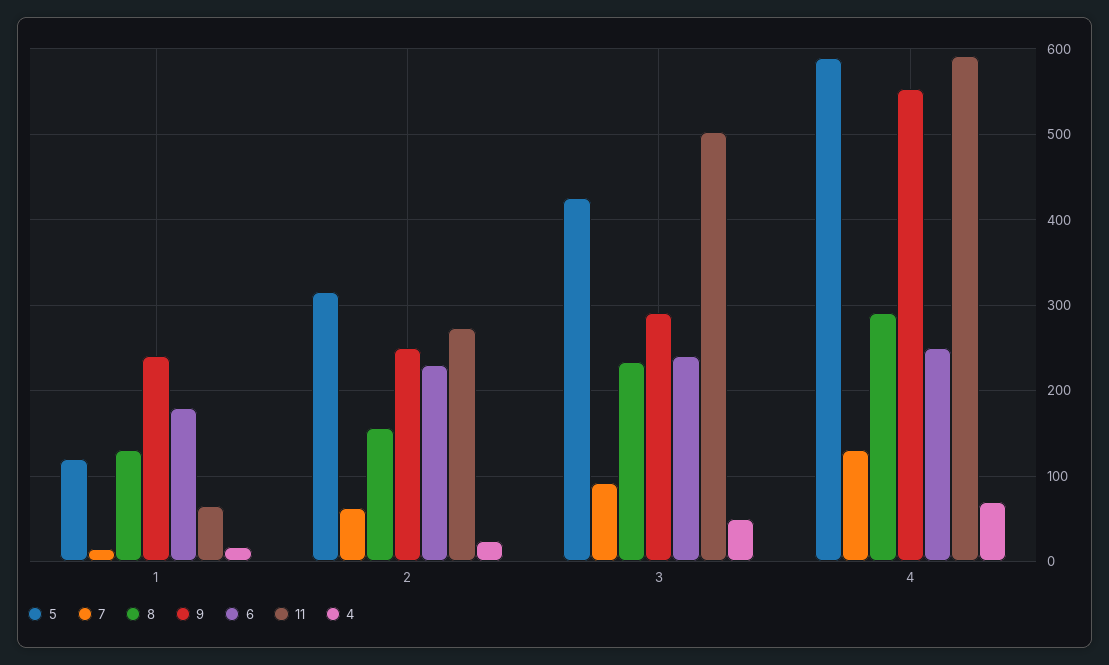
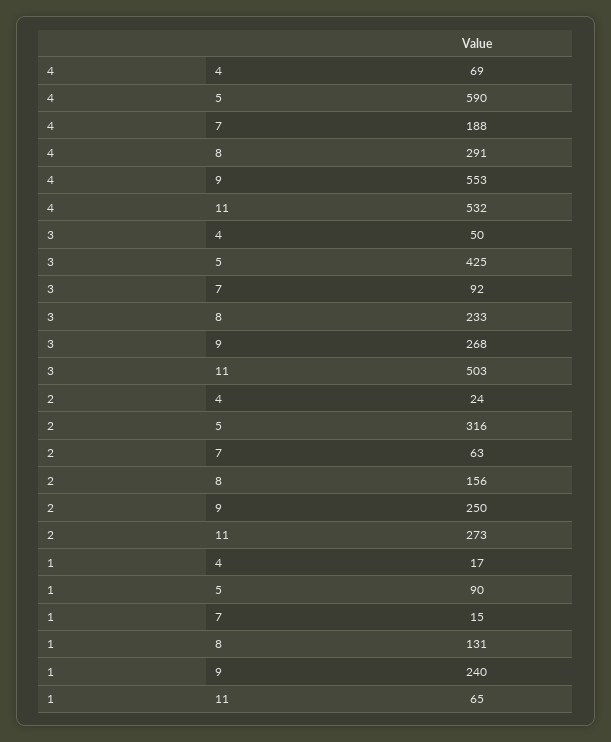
5, 1: 120 -> 90
6, 1: 180 -> none
6, 2: 230 -> none
9, 3: 290 -> 268
6, 3: 240 -> none
7, 4: 130 -> 188
6, 4: 250 -> none
11, 4: 590 -> 532

